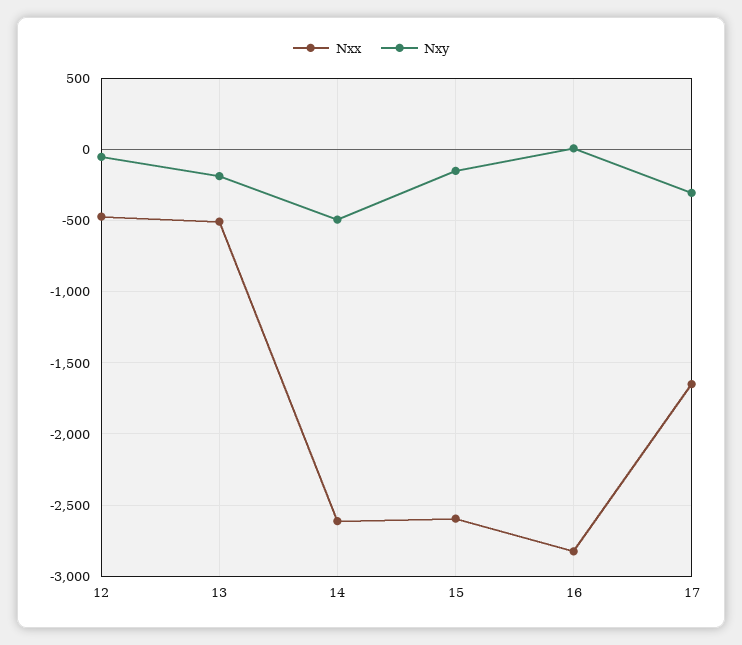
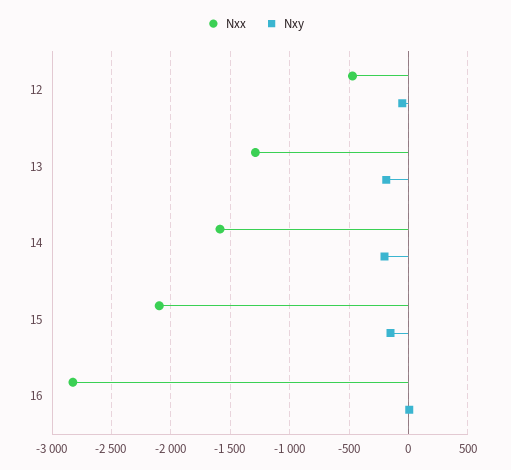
Nxx, 13: -500 -> -1300
Nxx, 14: -2600 -> -1600
Nxy, 14: -500 -> -200
Nxx, 15: -2600 -> -2100
Nxx, 17: -1650 -> none
Nxy, 17: -300 -> none

